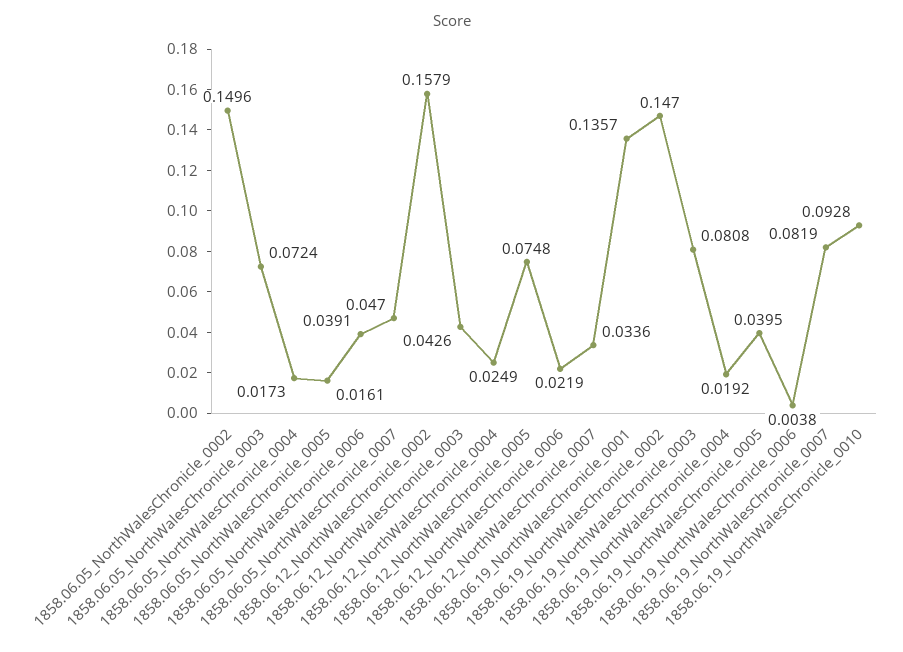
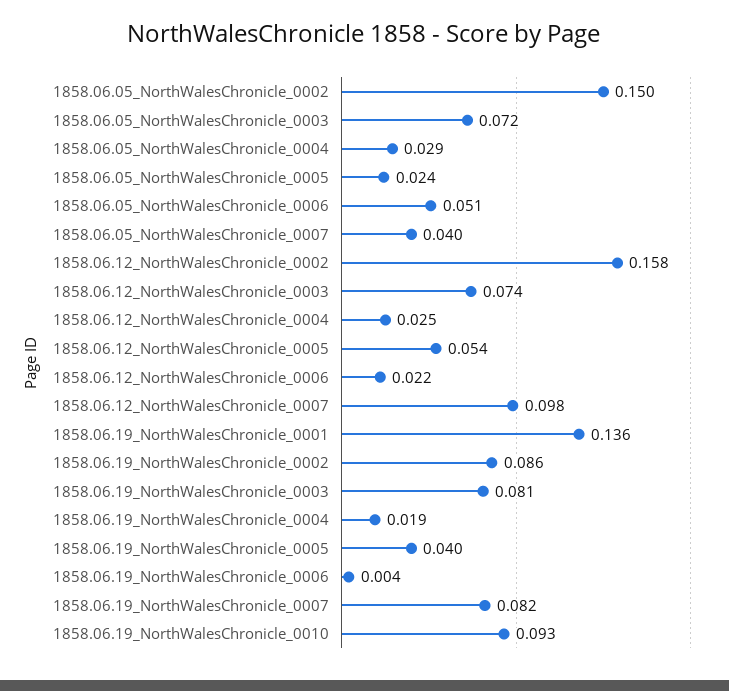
1858.06.05_NorthWalesChronicle_0004: 0.0173 -> 0.029
1858.06.05_NorthWalesChronicle_0005: 0.0161 -> 0.024
1858.06.05_NorthWalesChronicle_0006: 0.0391 -> 0.051
1858.06.05_NorthWalesChronicle_0007: 0.047 -> 0.04
1858.06.12_NorthWalesChronicle_0003: 0.0426 -> 0.074
1858.06.12_NorthWalesChronicle_0005: 0.0748 -> 0.054
1858.06.12_NorthWalesChronicle_0007: 0.0336 -> 0.098
1858.06.19_NorthWalesChronicle_0002: 0.147 -> 0.086

